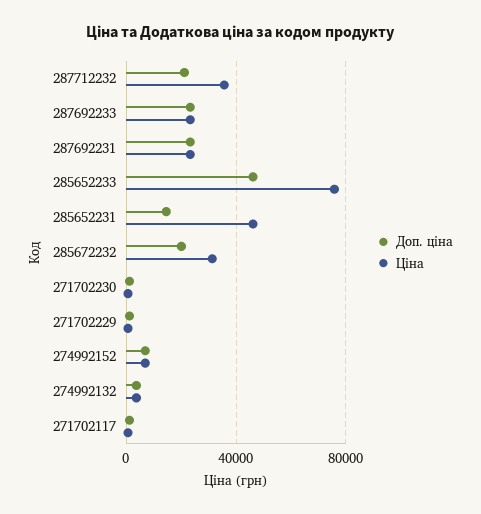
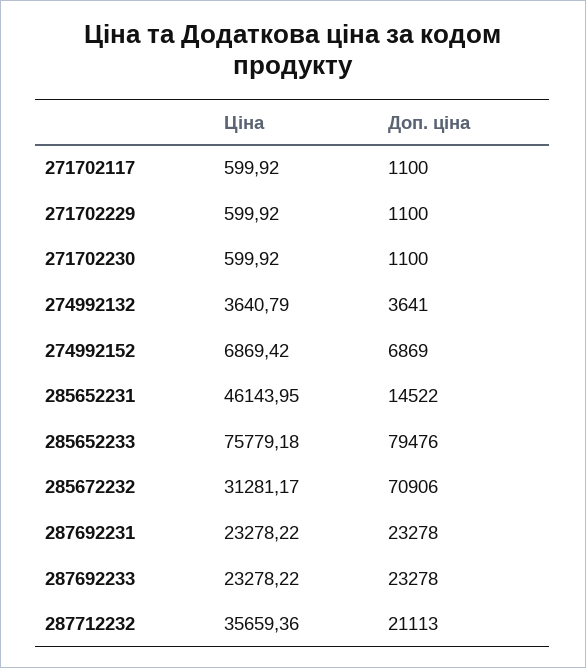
Доп. ціна, 285652233: 45000 -> 79476
Доп. ціна, 285672232: 20000 -> 70906

